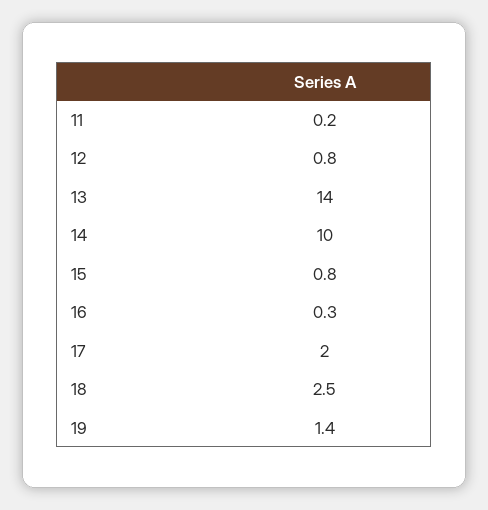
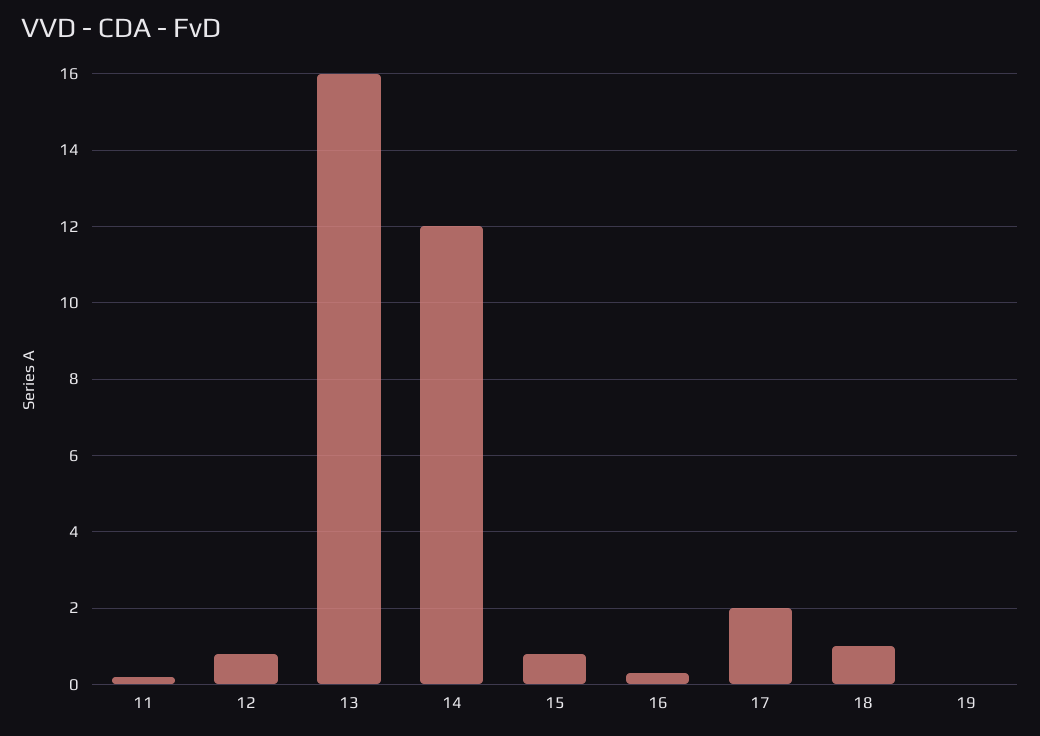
13: 14 -> 16
14: 10 -> 12
18: 2.5 -> 1
19: 1.4 -> 0

